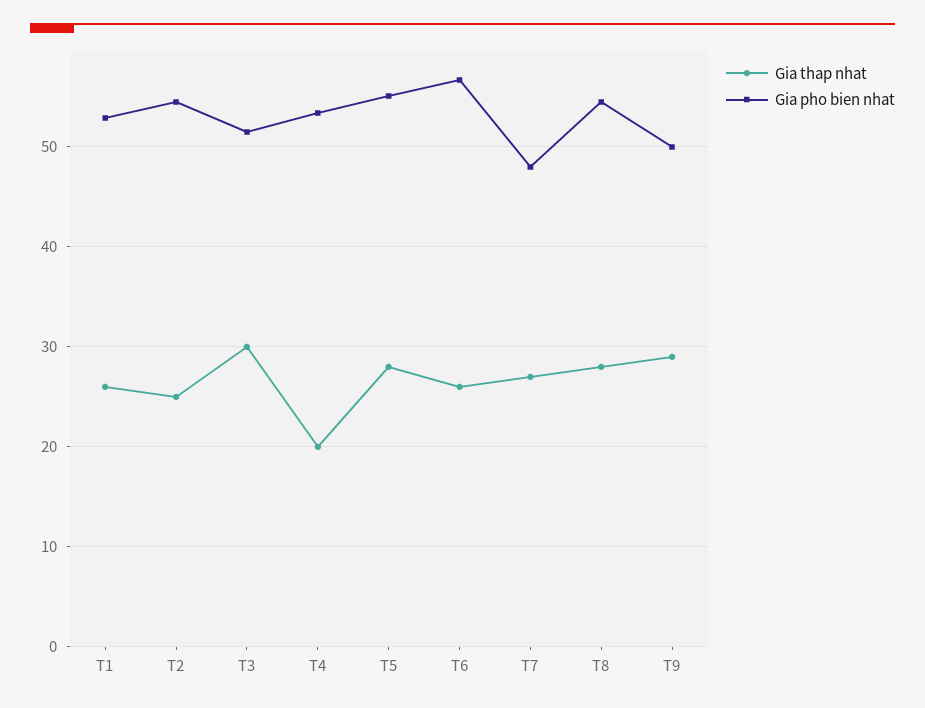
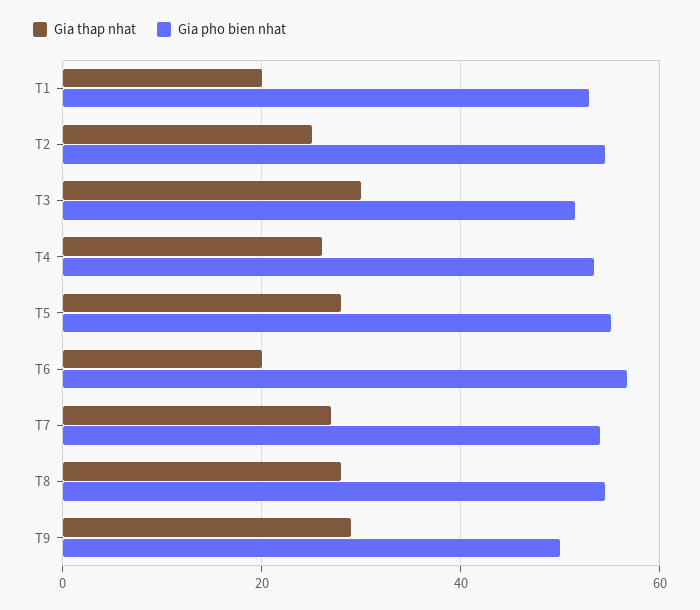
Gia thap nhat, T1: 26 -> 20
Gia thap nhat, T4: 20 -> 26
Gia thap nhat, T6: 26 -> 20
Gia pho bien nhat, T7: 48 -> 54

